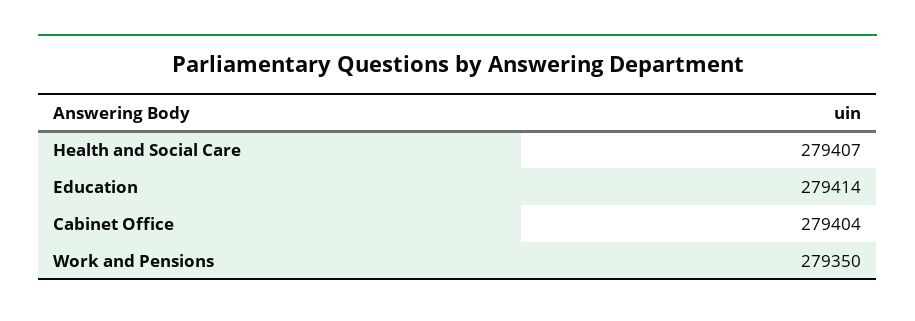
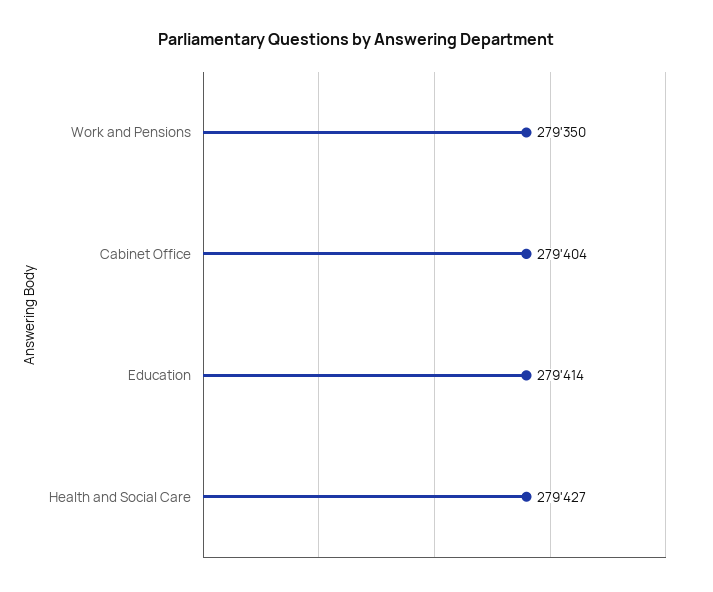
Health and Social Care: 279407 -> 279427

